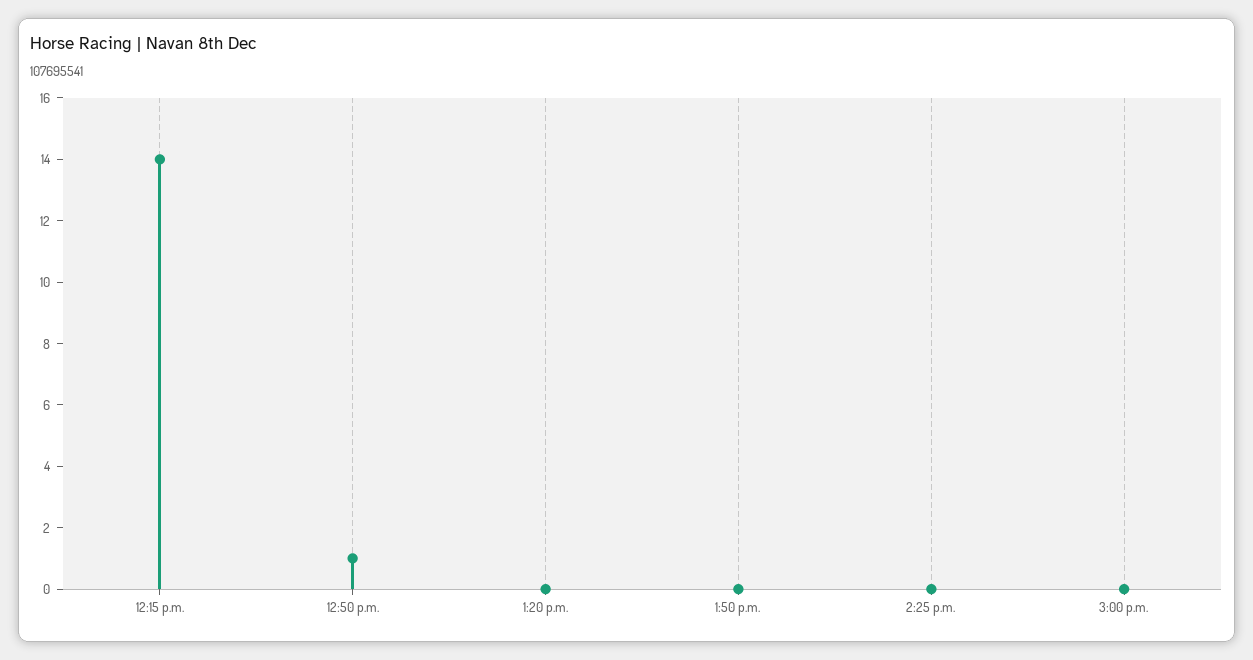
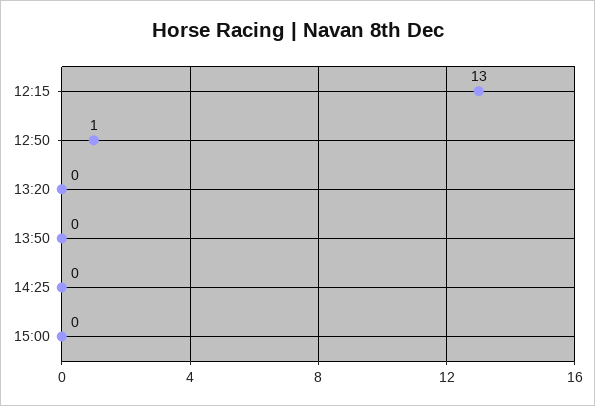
12:15 p.m.: 14 -> 13

